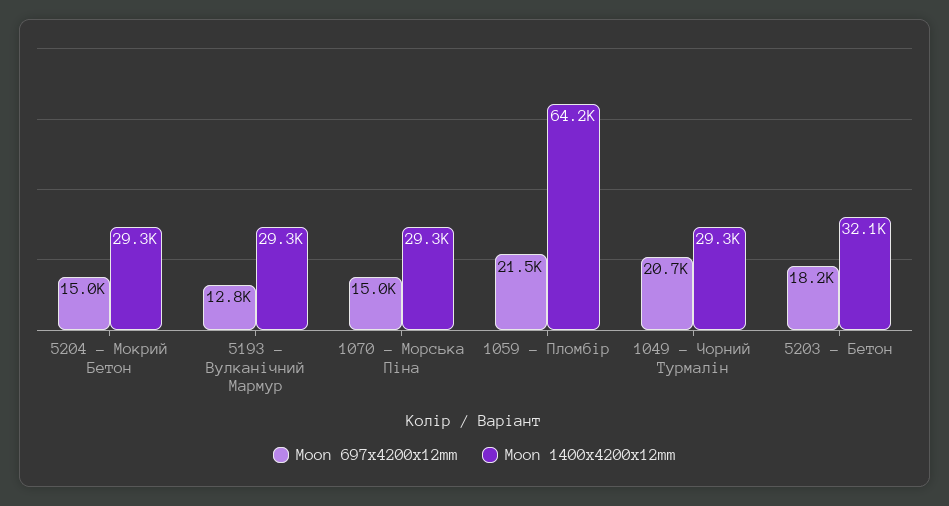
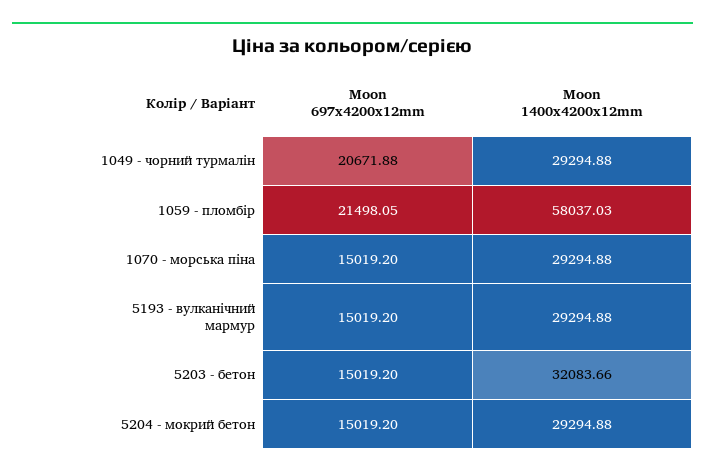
Moon 697x4200x12mm, 5193 - Вулканічний Мармур: 12800 -> 15019.2
Moon 1400x4200x12mm, 1059 - Пломбір: 64200 -> 58037.03
Moon 697x4200x12mm, 5203 - Бетон: 18200 -> 15019.2

